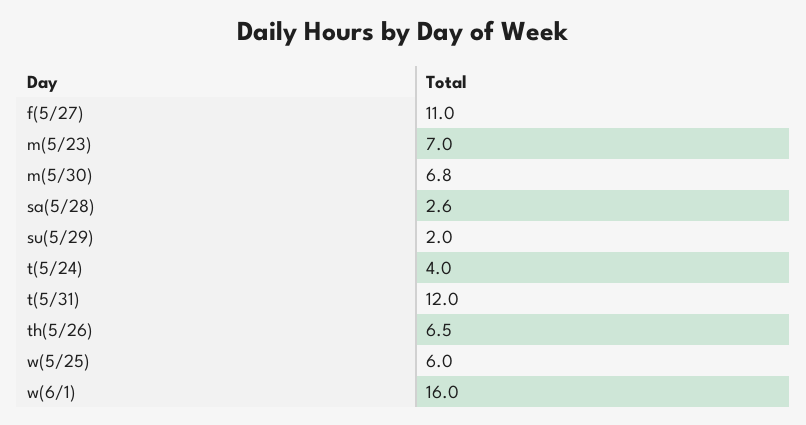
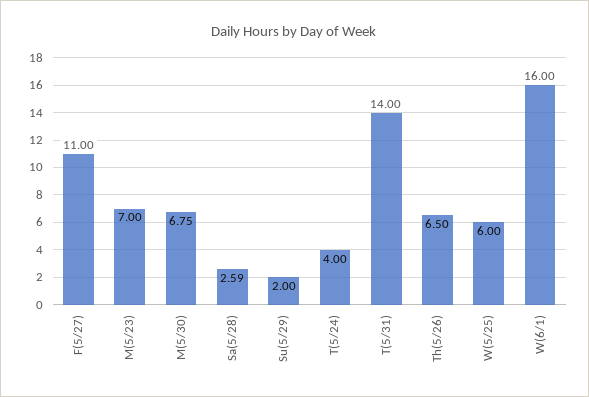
t(5/31): 12 -> 14

